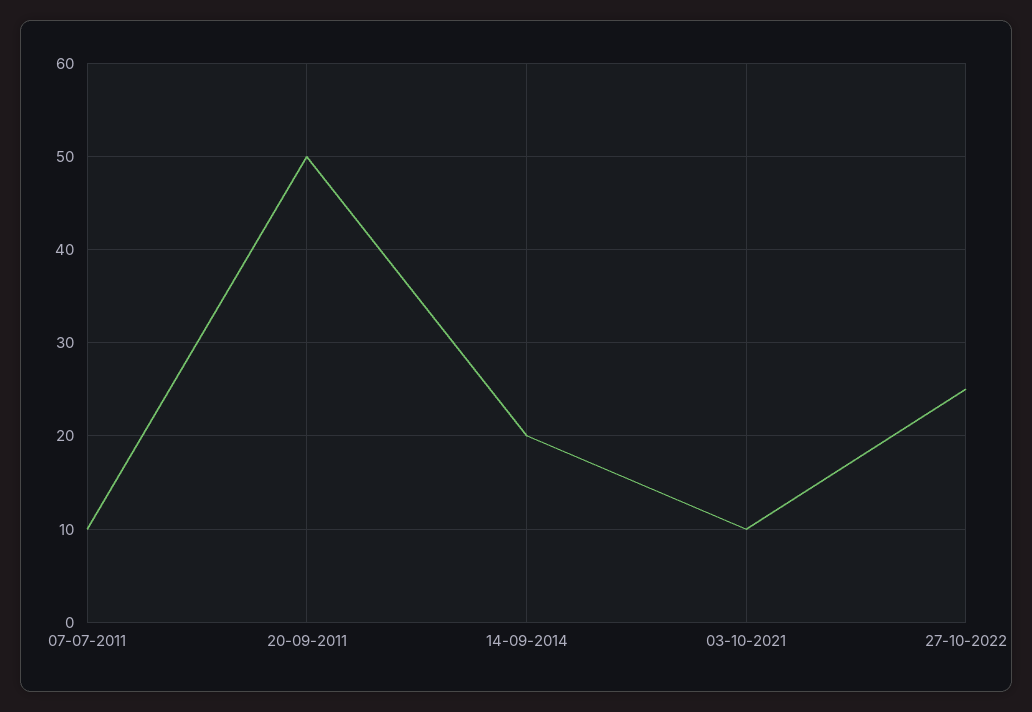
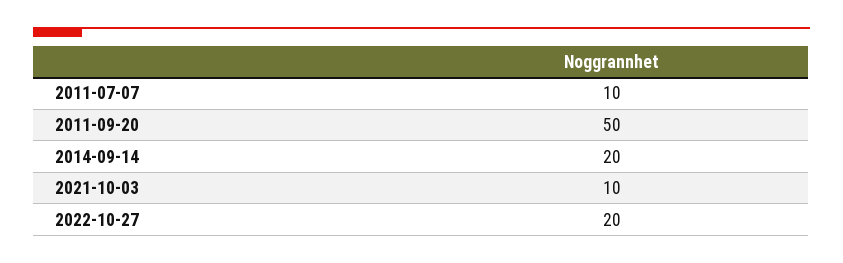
27-10-2022: 25 -> 20

